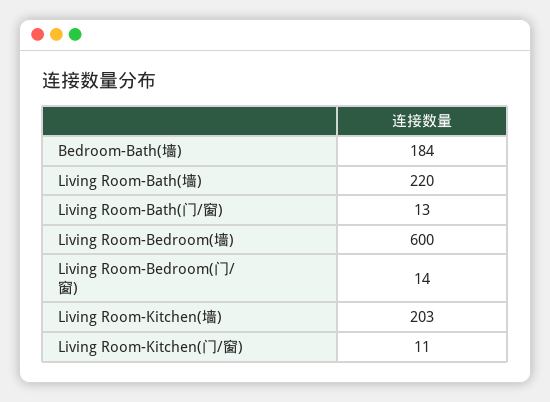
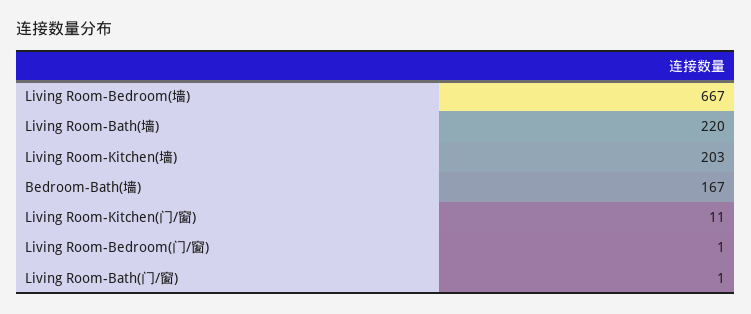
Bedroom-Bath(墙): 184 -> 167
Living Room-Bath(门/窗): 13 -> 1
Living Room-Bedroom(墙): 600 -> 667
Living Room-Bedroom(门/窗): 14 -> 1

